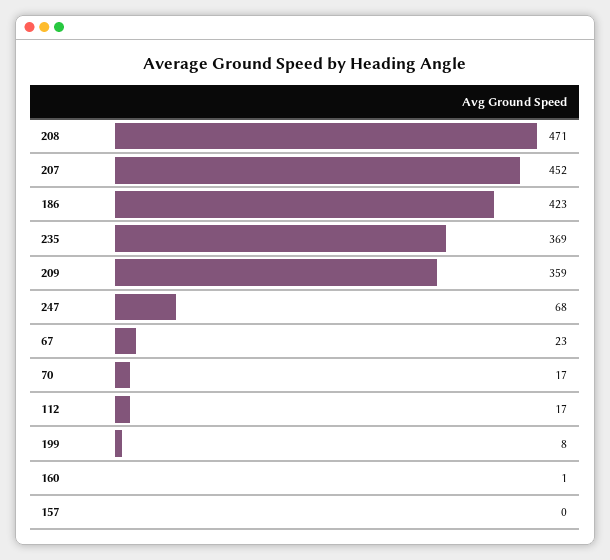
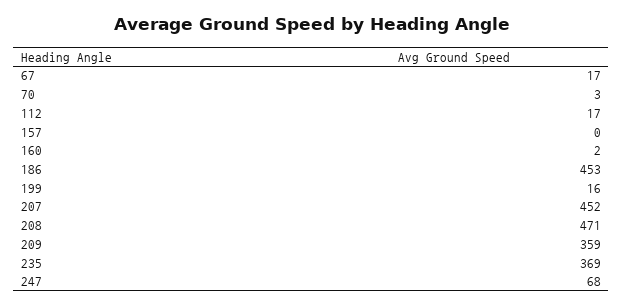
186: 423 -> 453
67: 23 -> 17
70: 17 -> 3
199: 8 -> 16
160: 1 -> 2

